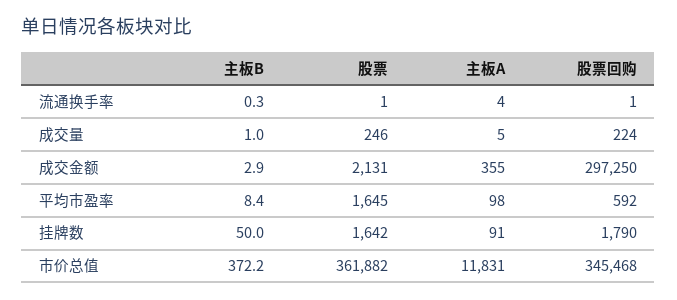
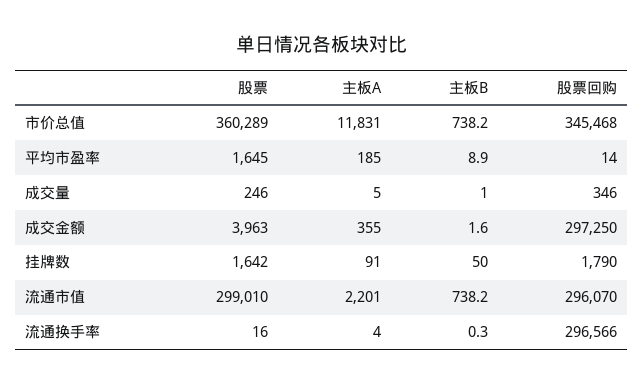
股票, 流通换手率: 1 -> 16
股票回购, 流通换手率: 1 -> 296566
股票回购, 成交量: 224 -> 346
主板B, 成交金额: 2.9 -> 1.6
股票, 成交金额: 2131 -> 3963
主板B, 平均市盈率: 8.4 -> 8.9
主板A, 平均市盈率: 98 -> 185
股票回购, 平均市盈率: 592 -> 14
主板B, 市价总值: 372.2 -> 738.2
股票, 市价总值: 361882 -> 360289
股票, 流通市值: none -> 299010
主板A, 流通市值: none -> 2201
主板B, 流通市值: none -> 738.2
股票回购, 流通市值: none -> 296070

